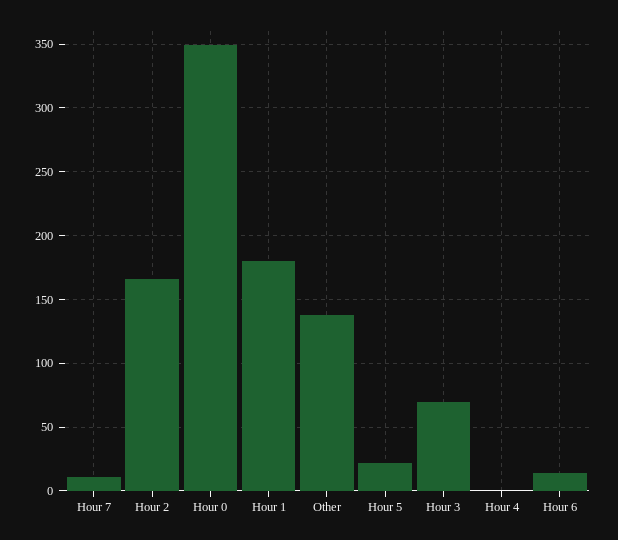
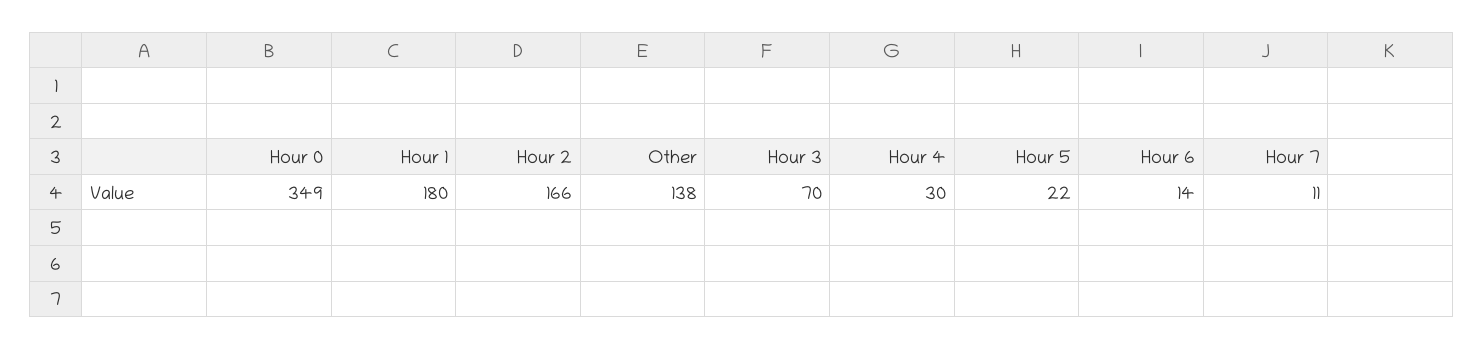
Hour 4: 0 -> 30

